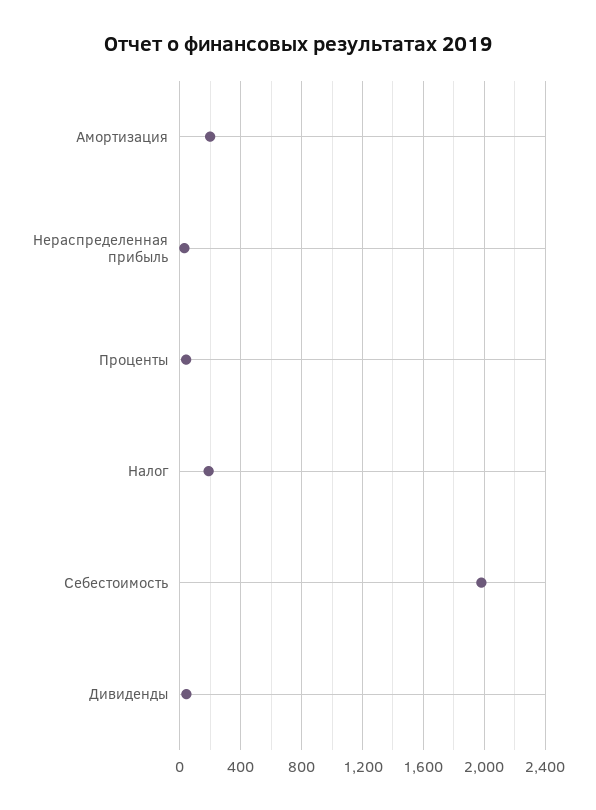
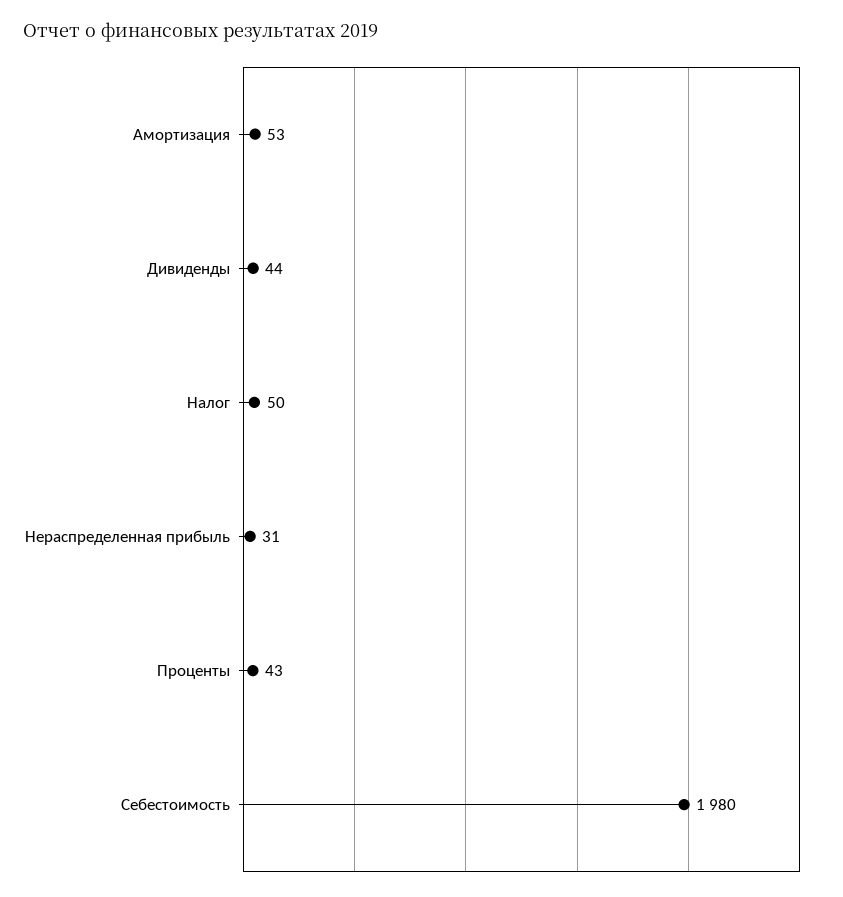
Амортизация: 200 -> 53
Налог: 200 -> 50

